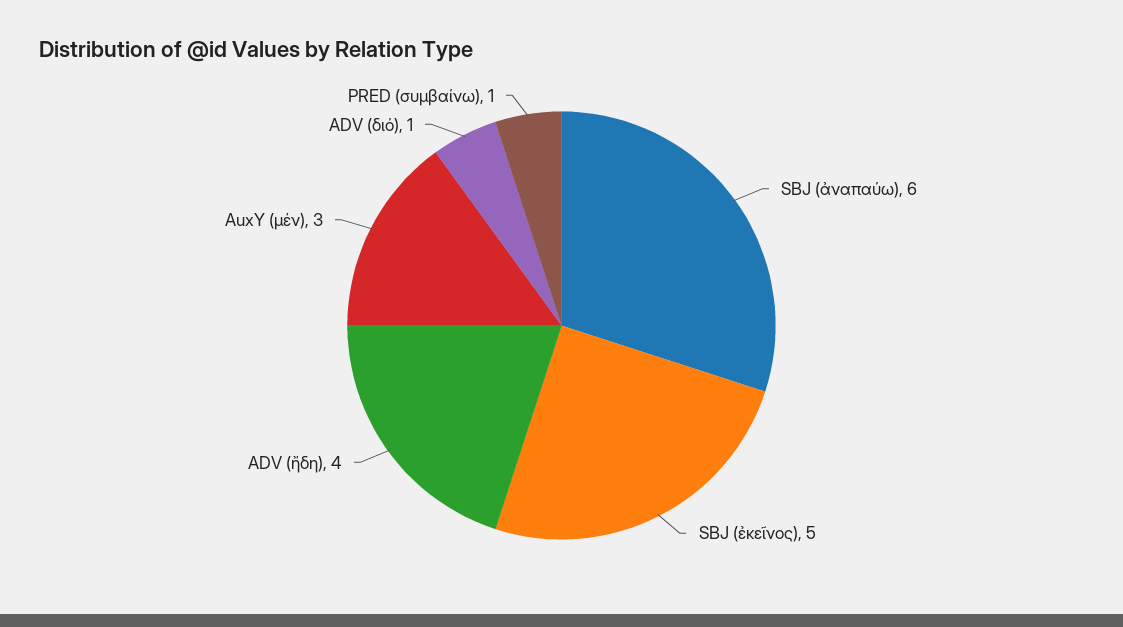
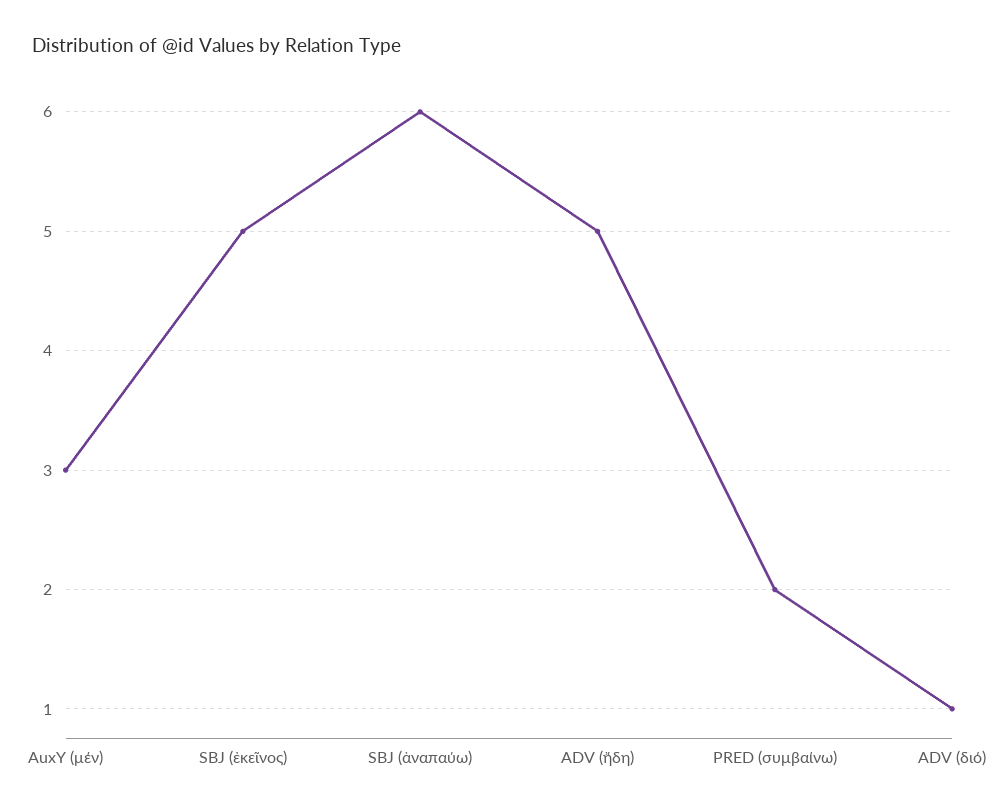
ADV (ἤδη): 4 -> 5
PRED (συμβαίνω): 1 -> 2

